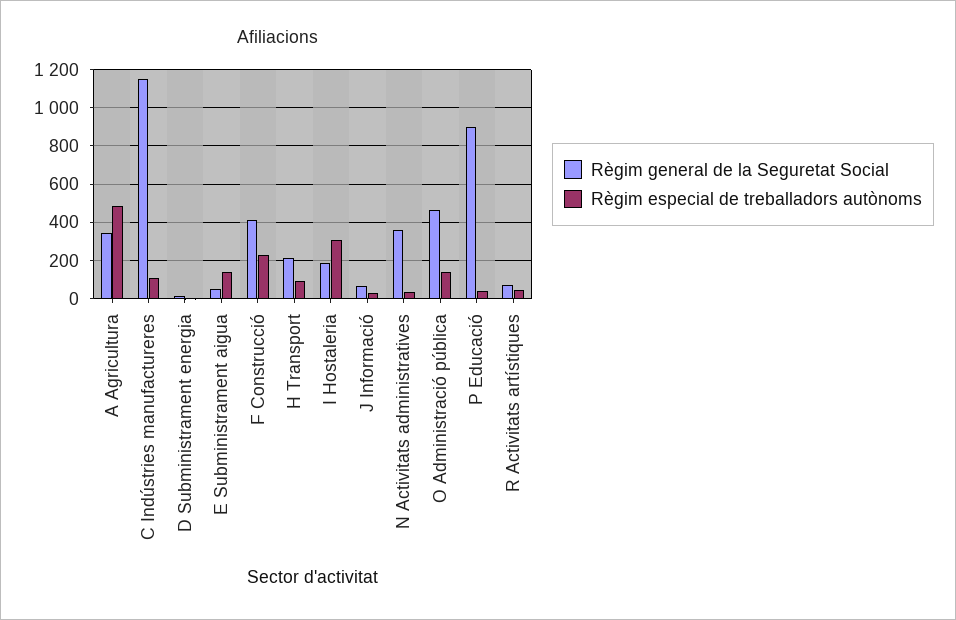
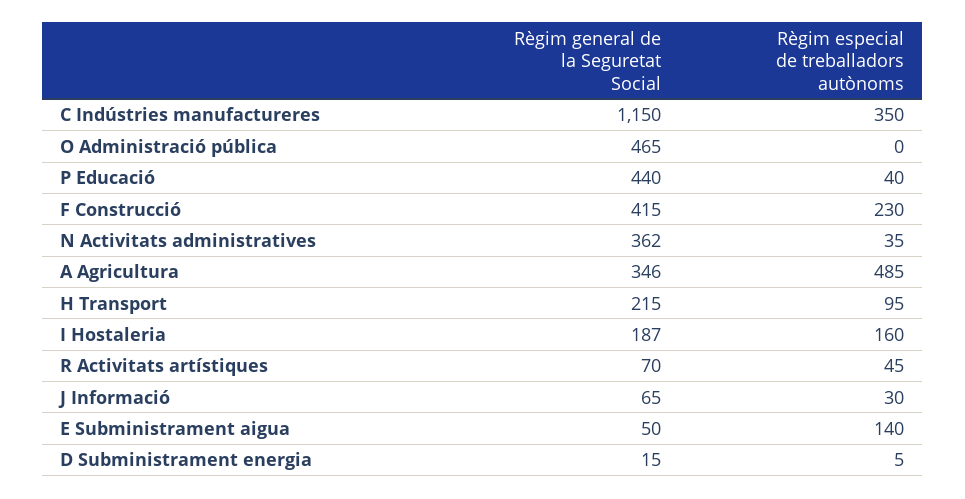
Règim especial de treballadors autònoms, C Indústries manufactureres: 100 -> 350
Règim especial de treballadors autònoms, I Hostaleria: 300 -> 160
Règim especial de treballadors autònoms, O Administració pública: 150 -> 0
Règim general de la Seguretat Social, P Educació: 900 -> 440

